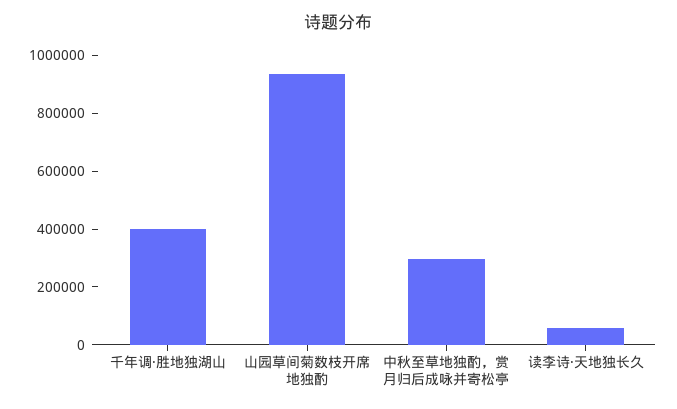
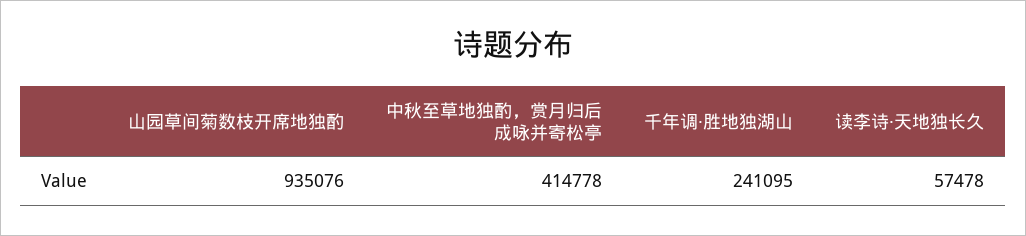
千年调·胜地独湖山: 400000 -> 241095
中秋至草地独酌，赏月归后成咏并寄松亭: 300000 -> 414778

